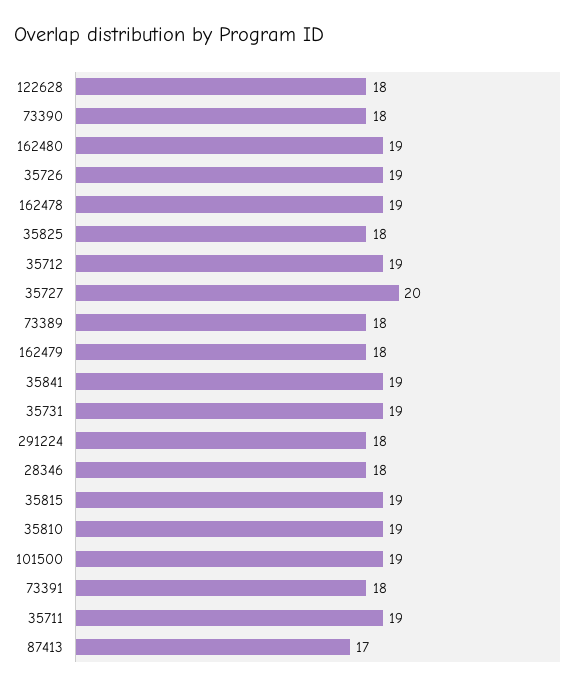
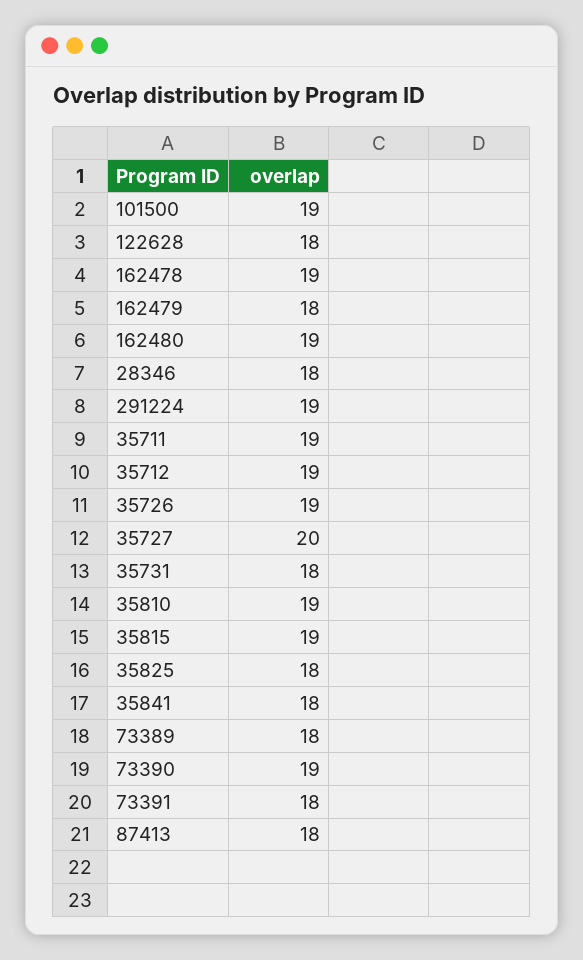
73390: 18 -> 19
35841: 19 -> 18
35731: 19 -> 18
291224: 18 -> 19
87413: 17 -> 18

